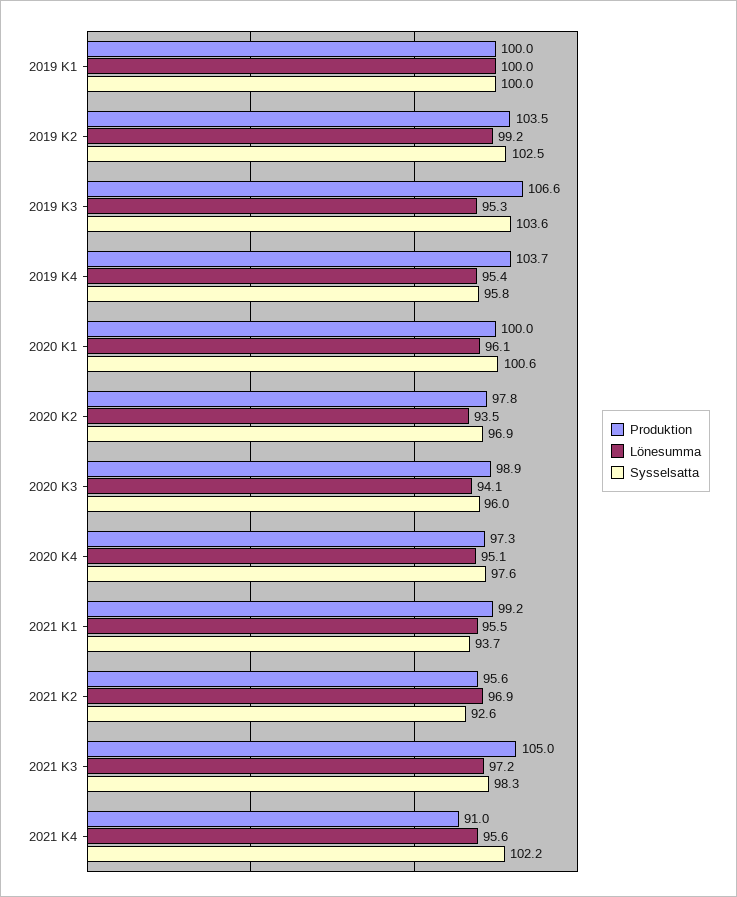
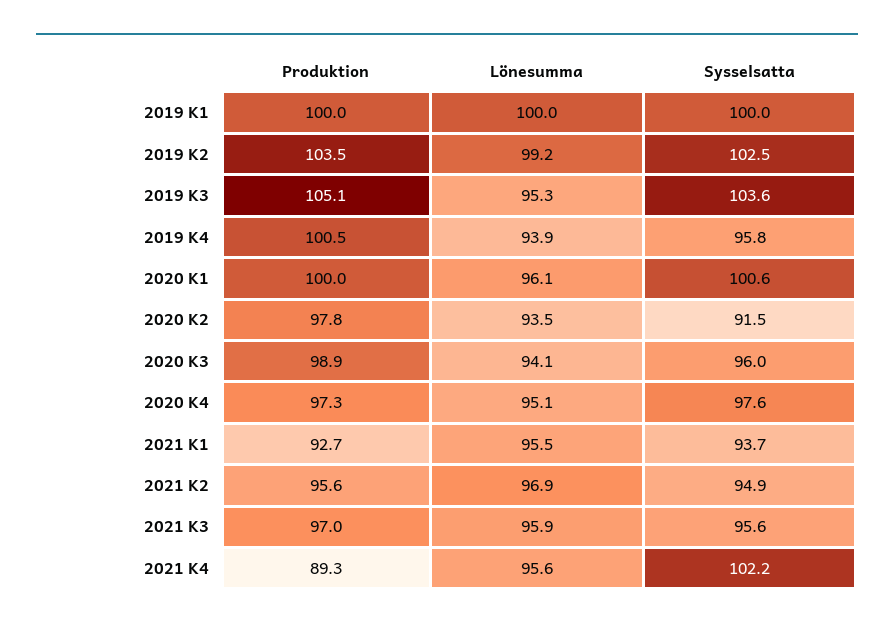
Produktion, 2019 K3: 106.6 -> 105.1
Produktion, 2019 K4: 103.7 -> 100.5
Lönesumma, 2019 K4: 95.4 -> 93.9
Sysselsatta, 2020 K2: 96.9 -> 91.5
Produktion, 2021 K1: 99.2 -> 92.7
Sysselsatta, 2021 K2: 92.6 -> 94.9
Produktion, 2021 K3: 105 -> 97
Lönesumma, 2021 K3: 97.2 -> 95.9
Sysselsatta, 2021 K3: 98.3 -> 95.6
Produktion, 2021 K4: 91 -> 89.3

